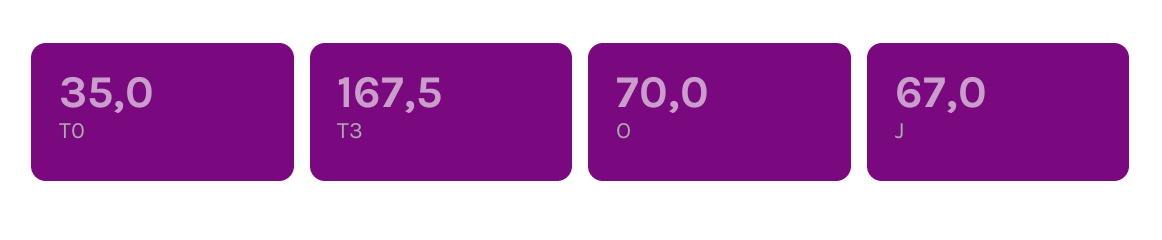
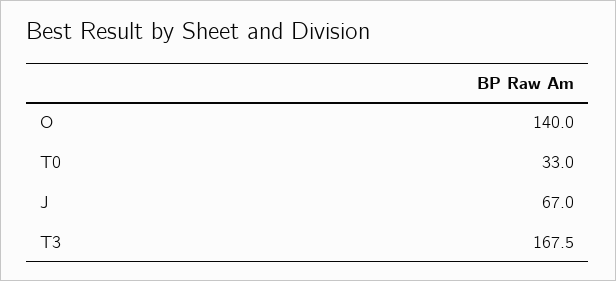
T0: 35 -> 33
O: 70 -> 140

